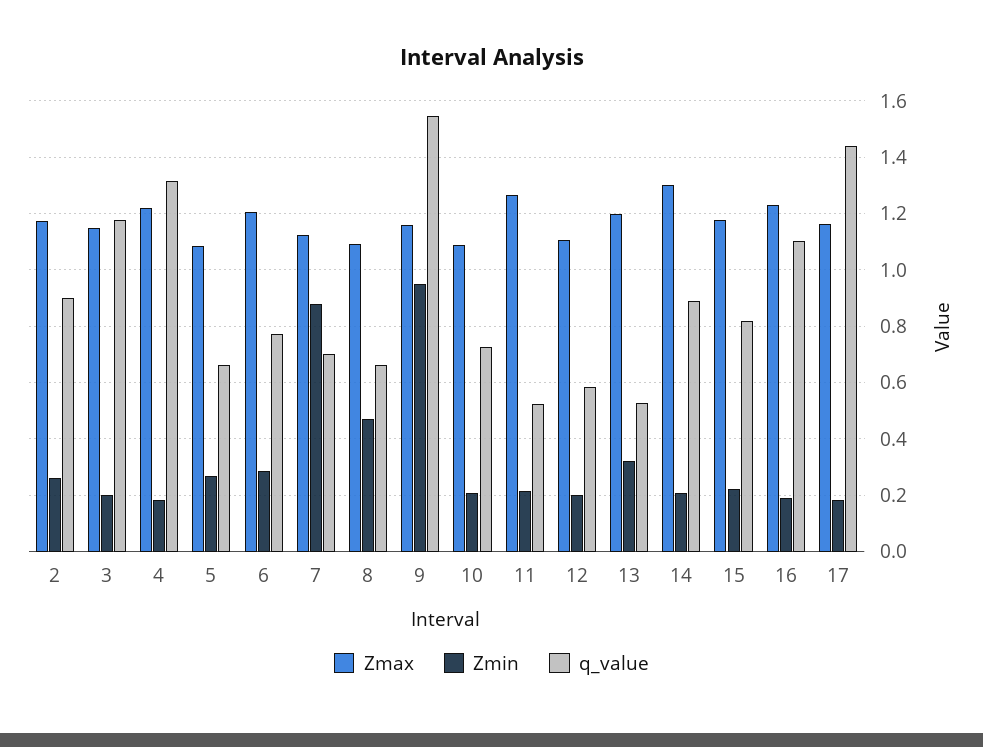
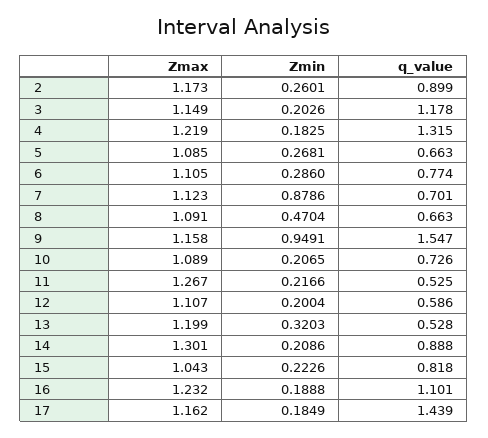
Zmax, 6: 1.2 -> 1.105
Zmax, 15: 1.175 -> 1.043

